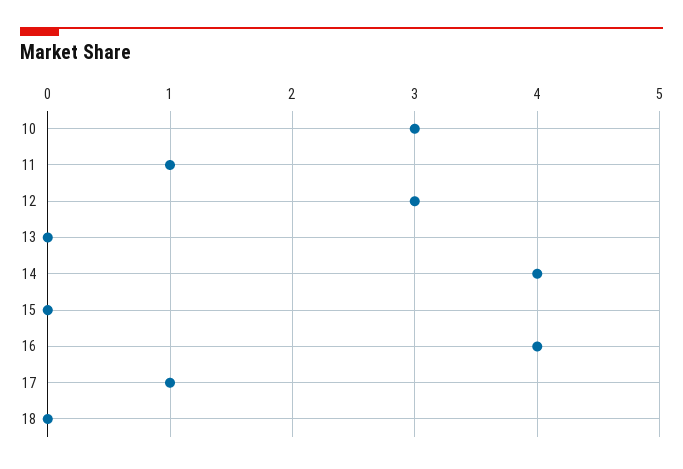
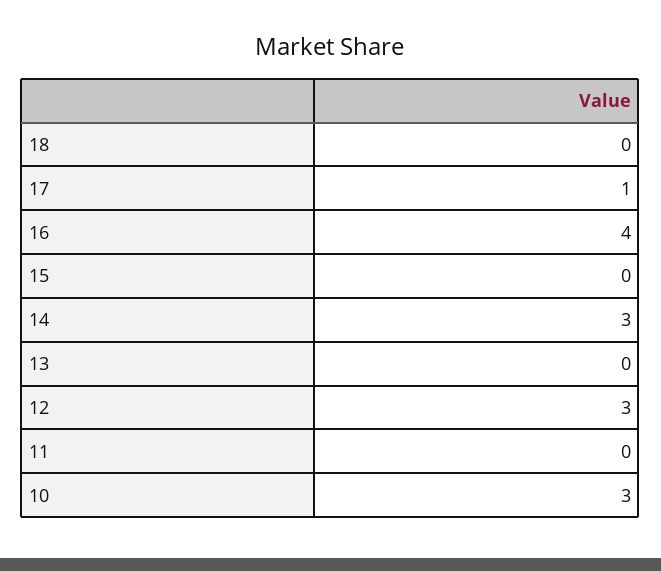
11: 1 -> 0
14: 4 -> 3

